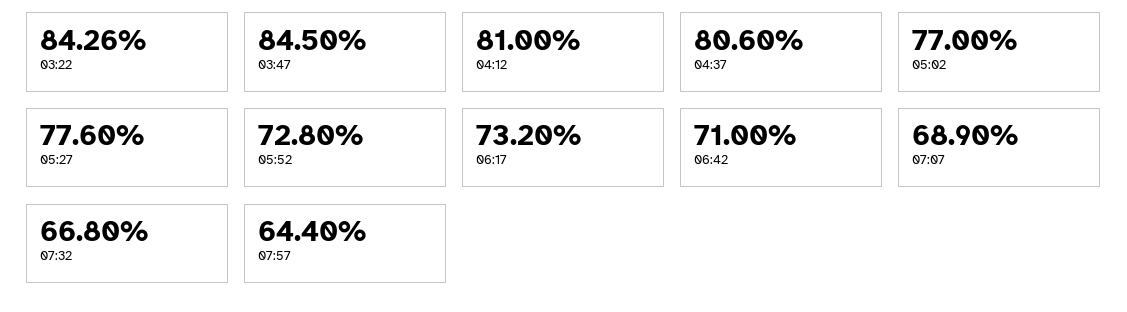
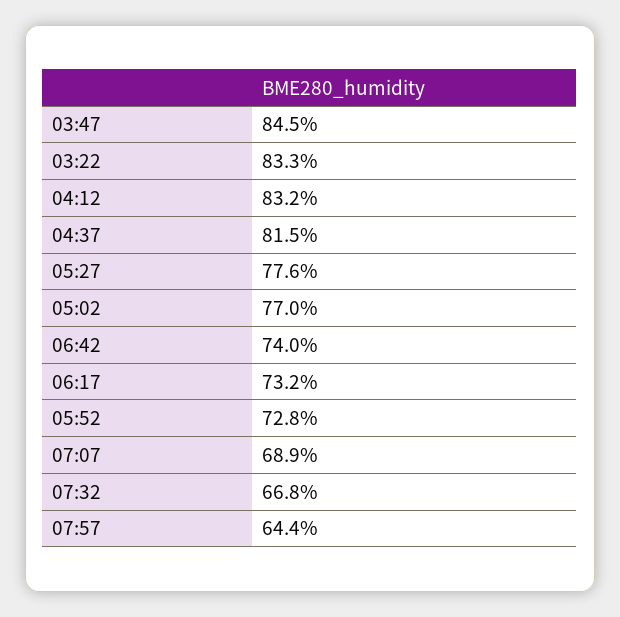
03:22: 84.26 -> 83.3
04:12: 81 -> 83.2
04:37: 80.6 -> 81.5
06:42: 71 -> 74

